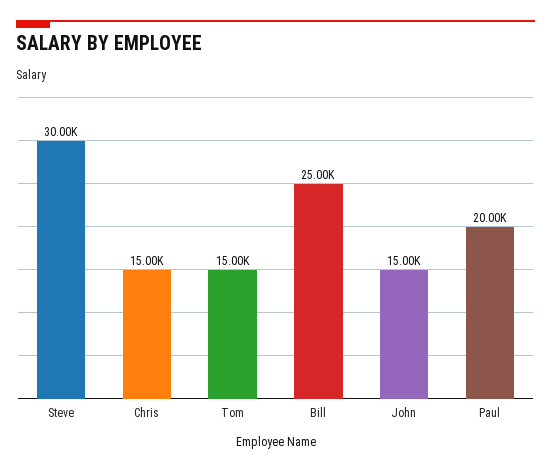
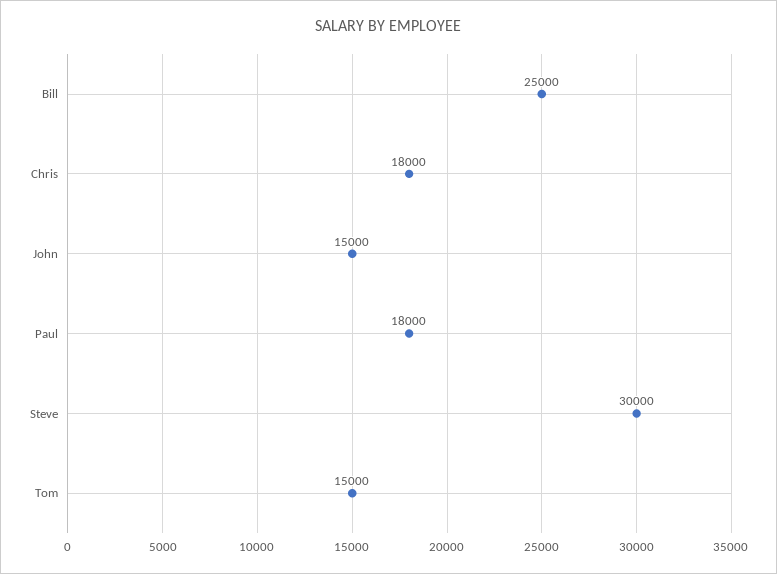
Chris: 15000 -> 18000
Paul: 20000 -> 18000

